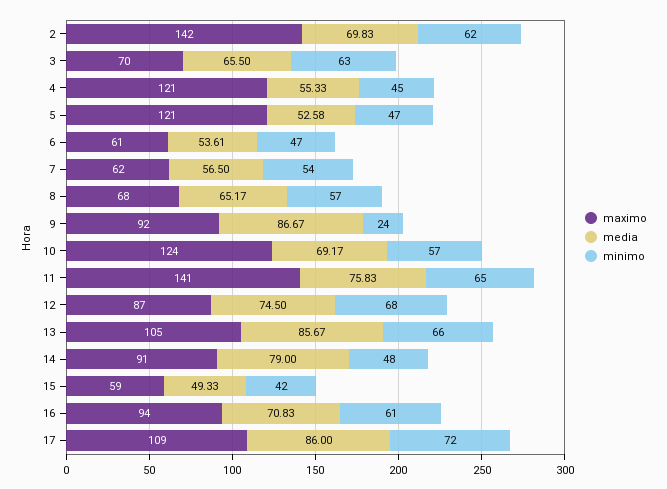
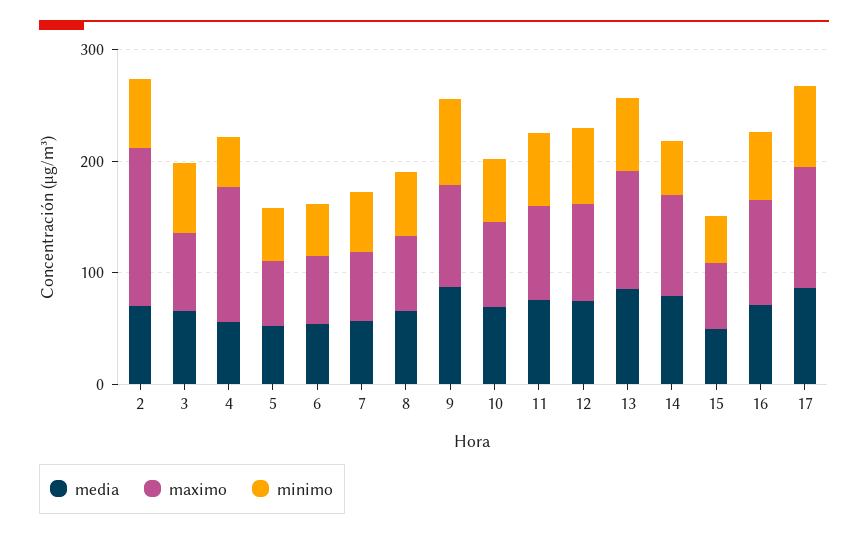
maximo, 5: 121 -> 60
minimo, 9: 24 -> 80
maximo, 10: 124 -> 80
maximo, 11: 141 -> 80

